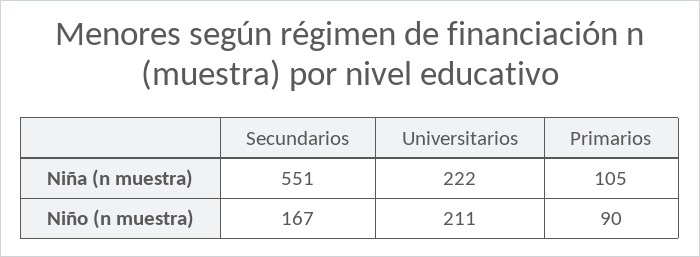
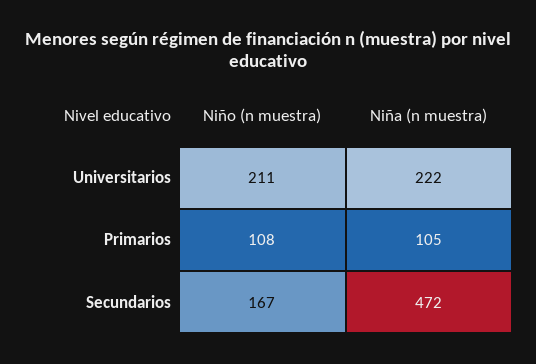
Secundarios, Niña (n muestra): 551 -> 472
Primarios, Niño (n muestra): 90 -> 108

